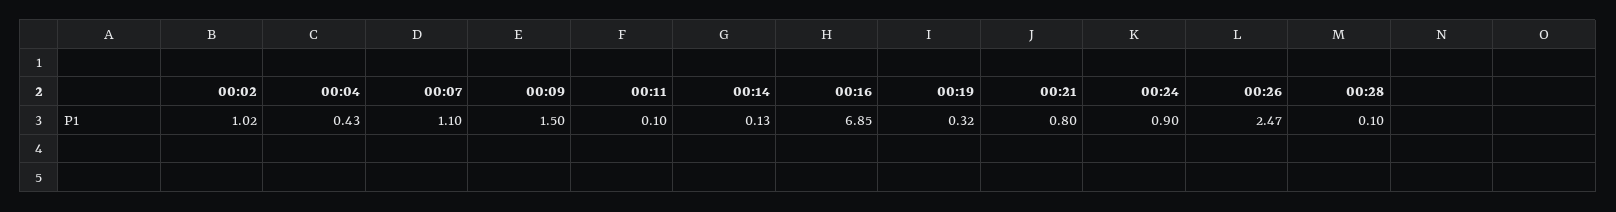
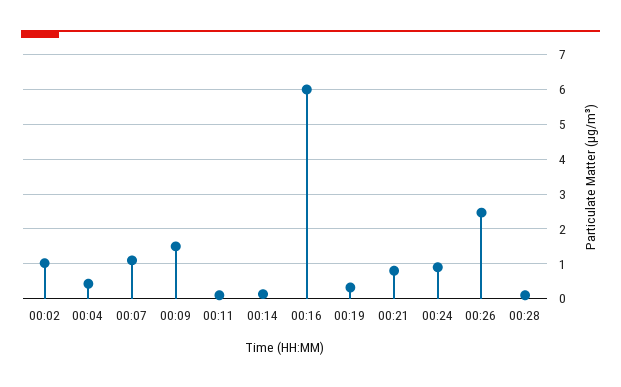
00:16: 6.85 -> 6

